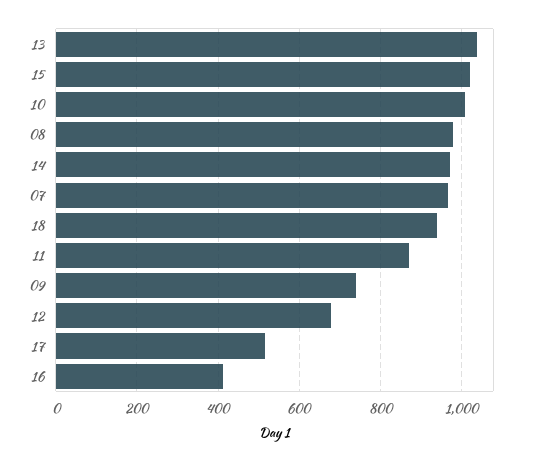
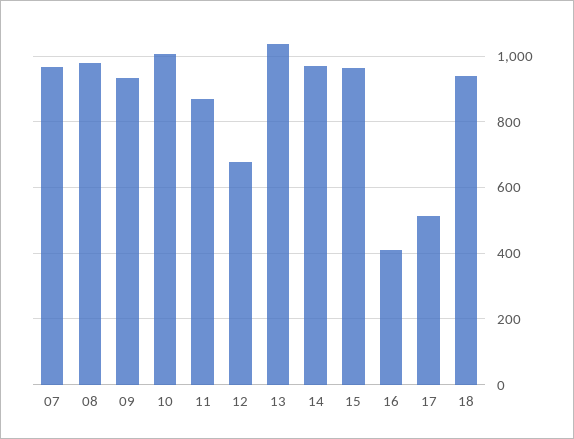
15: 1020 -> 960
09: 740 -> 940

